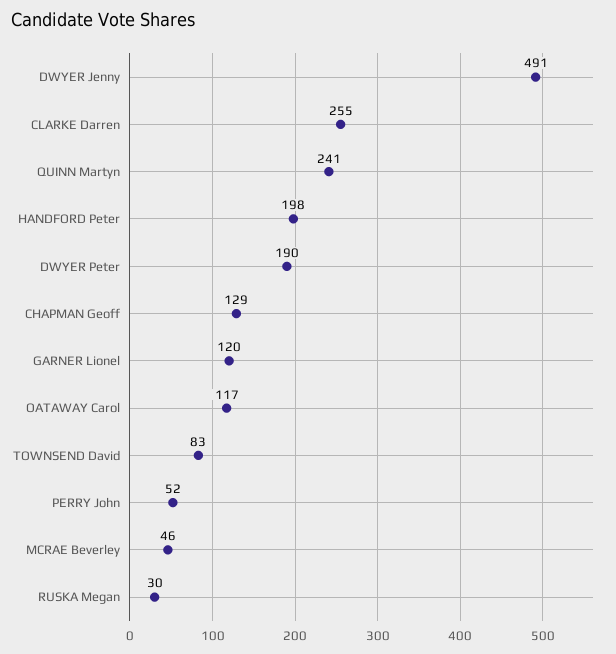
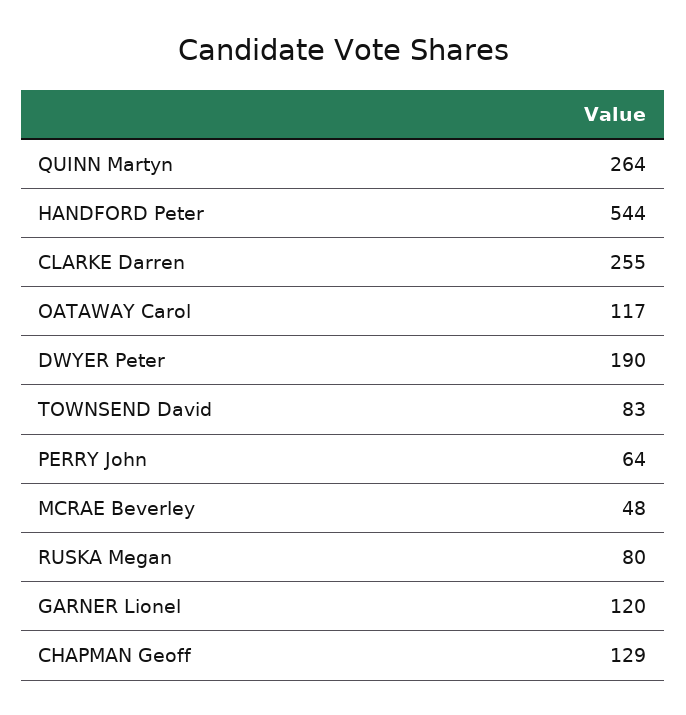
DWYER Jenny: 491 -> none
QUINN Martyn: 241 -> 264
HANDFORD Peter: 198 -> 544
PERRY John: 52 -> 64
MCRAE Beverley: 46 -> 48
RUSKA Megan: 30 -> 80

